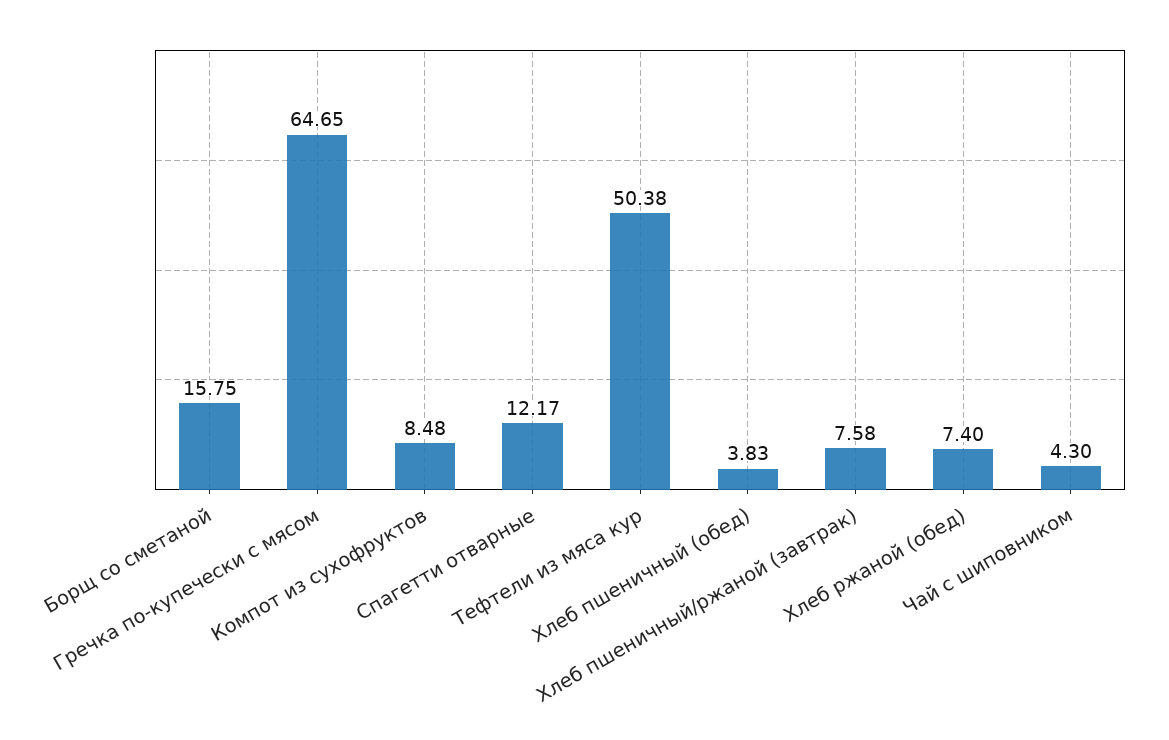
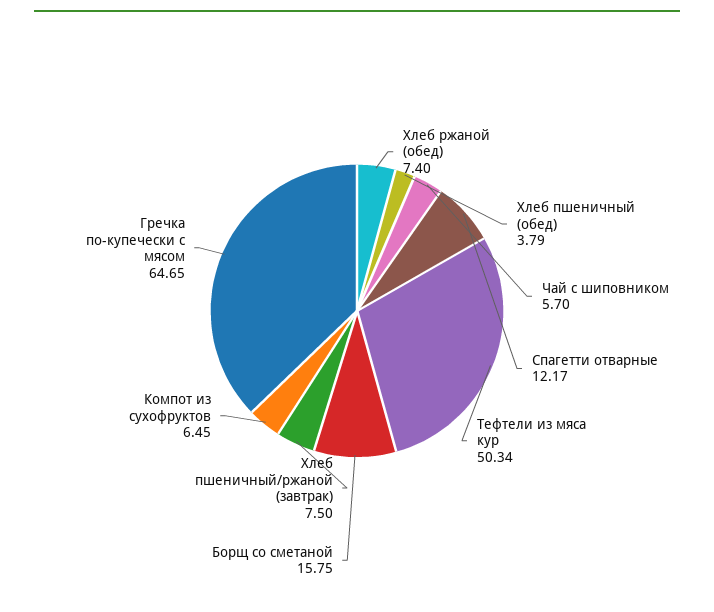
Компот из сухофруктов: 8.48 -> 6.45
Тефтели из мяса кур: 50.38 -> 50.34
Хлеб пшеничный (обед): 3.83 -> 3.79
Хлеб пшеничный/ржаной (завтрак): 7.58 -> 7.5
Чай с шиповником: 4.3 -> 5.7

